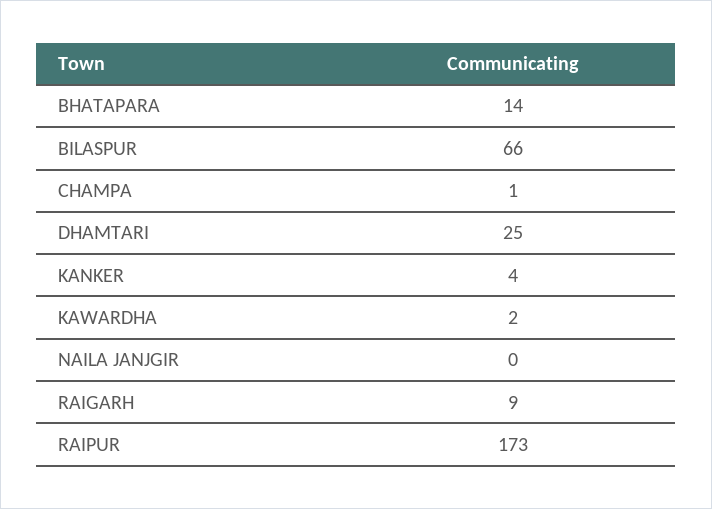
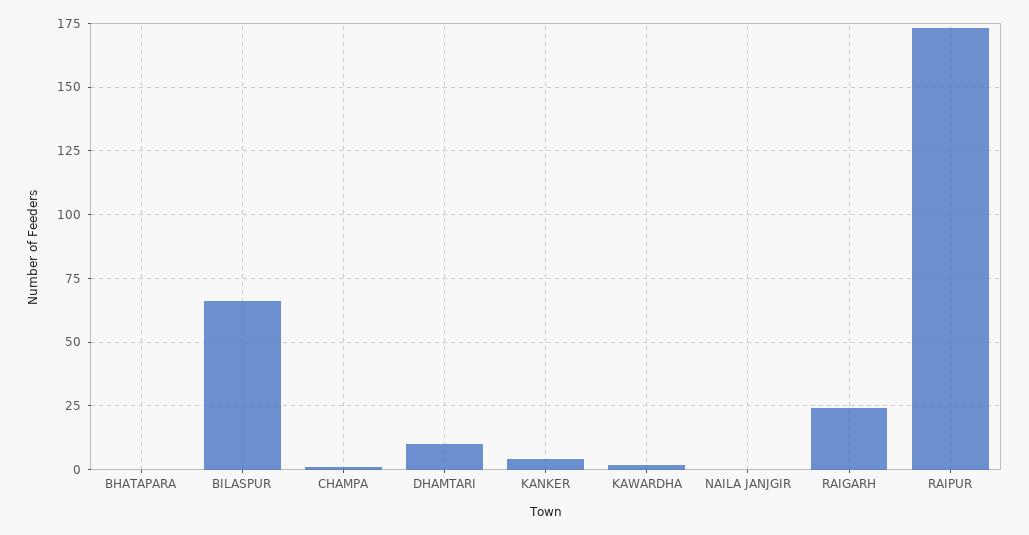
BHATAPARA: 14 -> 0
DHAMTARI: 25 -> 10
RAIGARH: 9 -> 25

